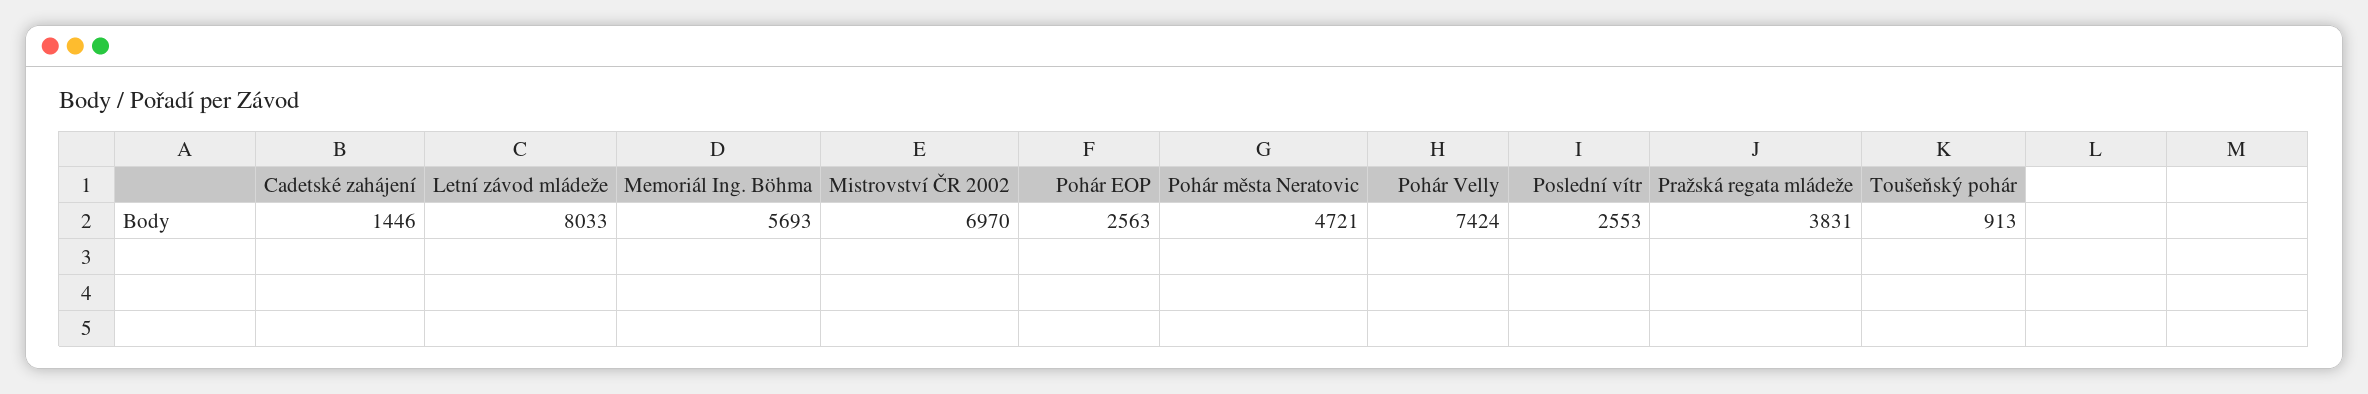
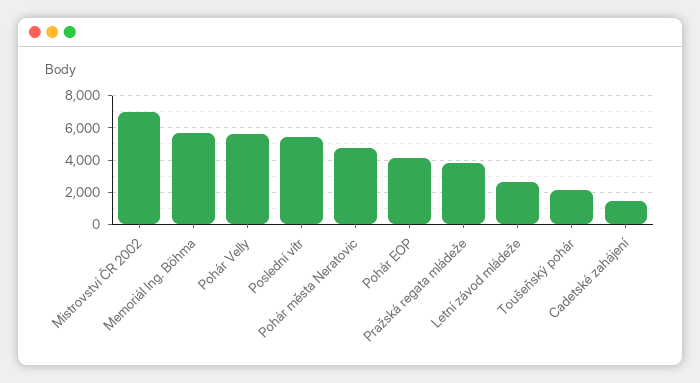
Letní závod mládeže: 8033 -> 2500
Pohár EOP: 2563 -> 4000
Pohár Velly: 7424 -> 5500
Poslední vítr: 2553 -> 5500
Toušeňský pohár: 913 -> 2000

